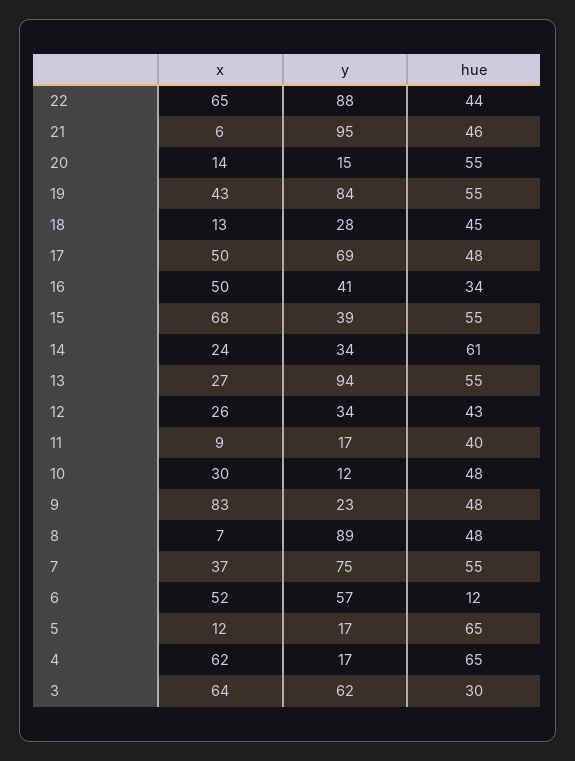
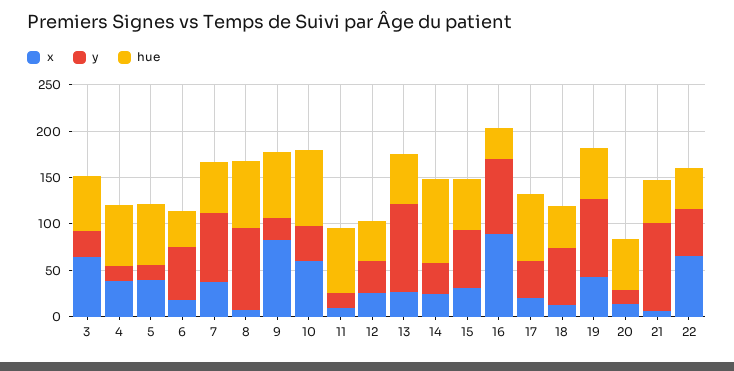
y, 22: 88 -> 50
y, 18: 28 -> 60
x, 17: 50 -> 20
y, 17: 69 -> 40
hue, 17: 48 -> 70
x, 16: 50 -> 90
y, 16: 41 -> 80
x, 15: 68 -> 30
y, 15: 39 -> 60
hue, 14: 61 -> 90
hue, 11: 40 -> 70
x, 10: 30 -> 60
y, 10: 12 -> 40
hue, 10: 48 -> 80
hue, 9: 48 -> 70
hue, 8: 48 -> 70
x, 6: 52 -> 20
hue, 6: 12 -> 40
x, 5: 12 -> 40
x, 4: 62 -> 40
y, 3: 62 -> 30
hue, 3: 30 -> 60

